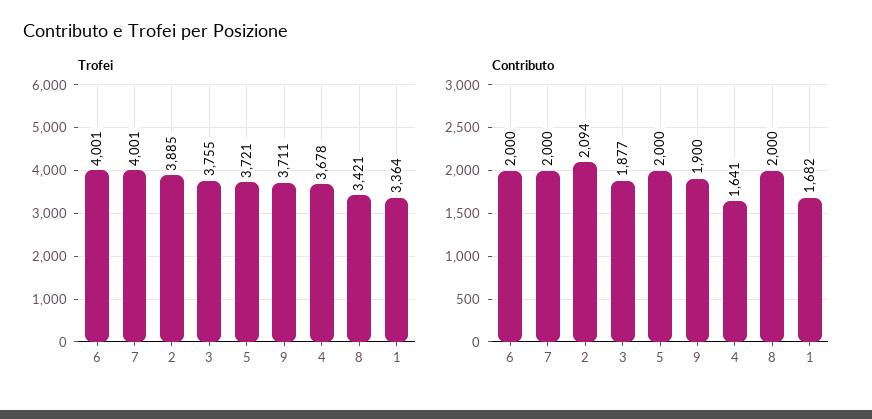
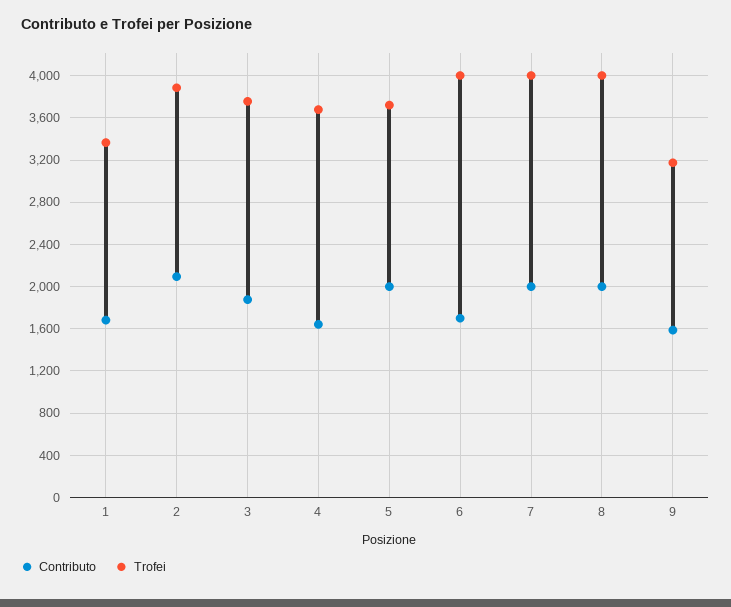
Trofei, 9: 3711 -> 3200
Trofei, 8: 3421 -> 4000
Contributo, 6: 2000 -> 1700
Contributo, 9: 1900 -> 1600

